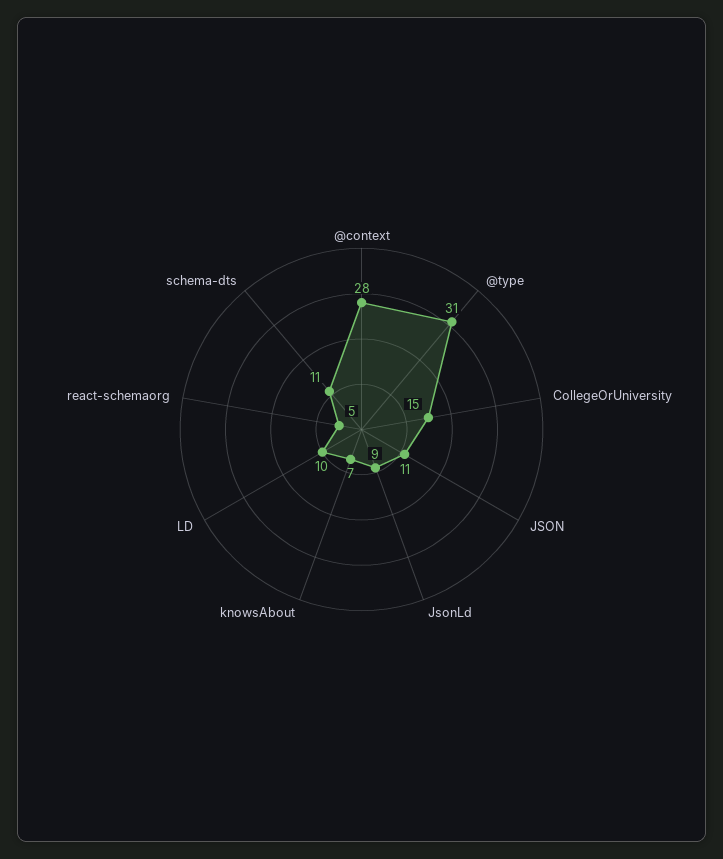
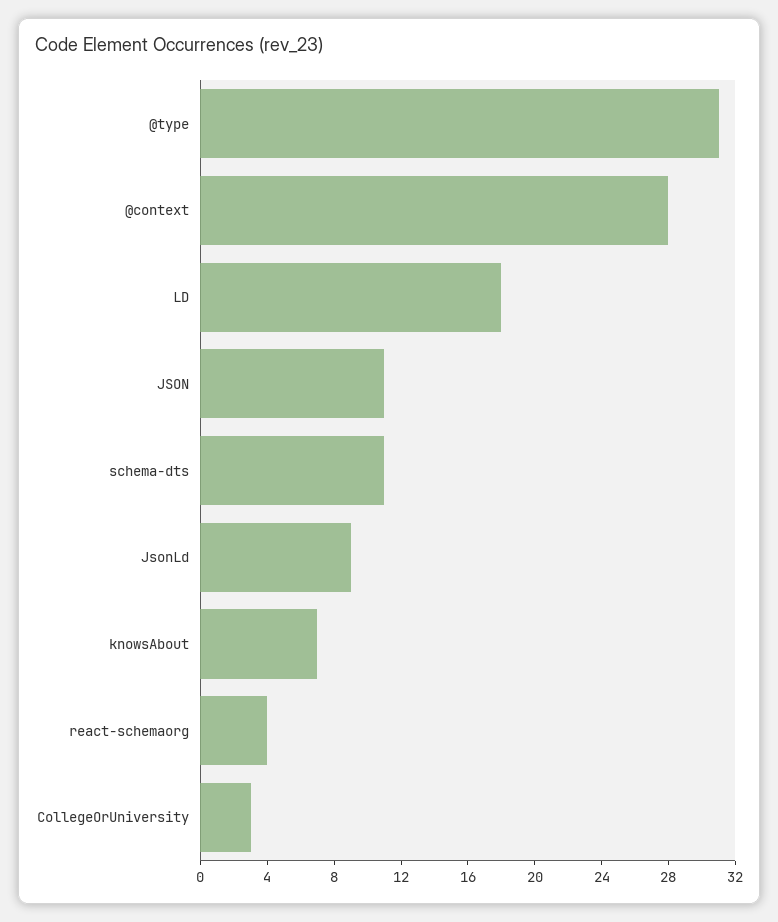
CollegeOrUniversity: 15 -> 3
LD: 10 -> 18
react-schemaorg: 5 -> 4

